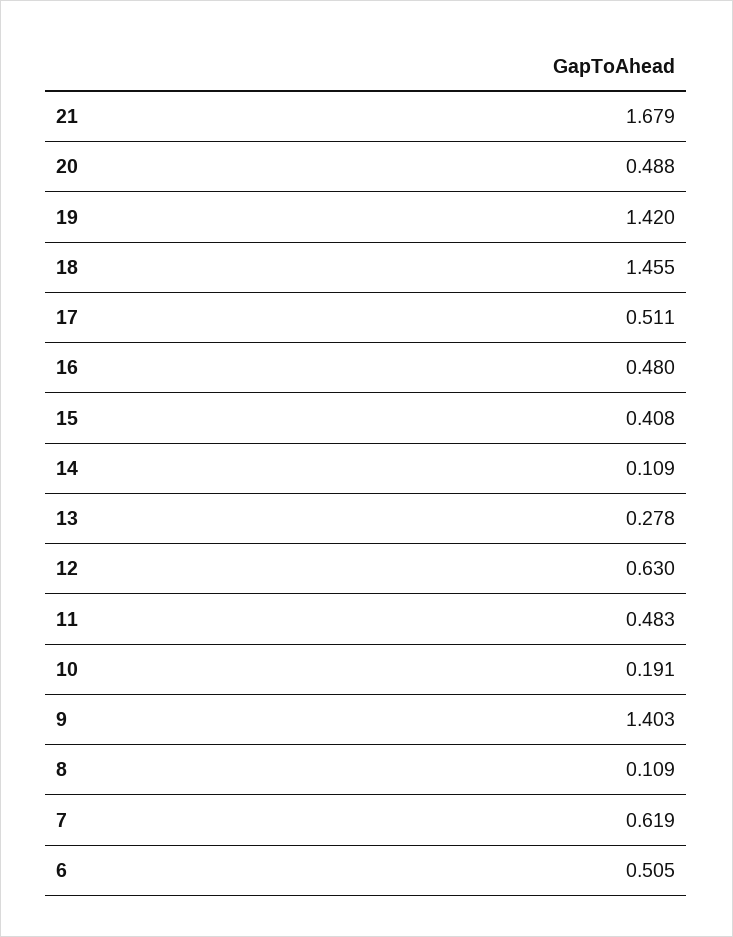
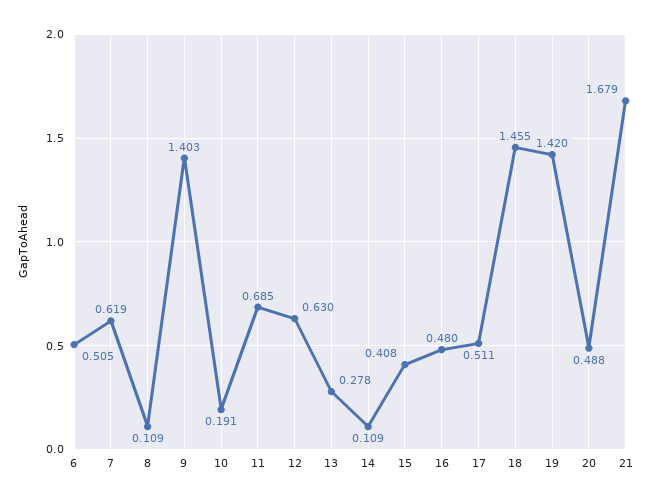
11: 0.483 -> 0.685

